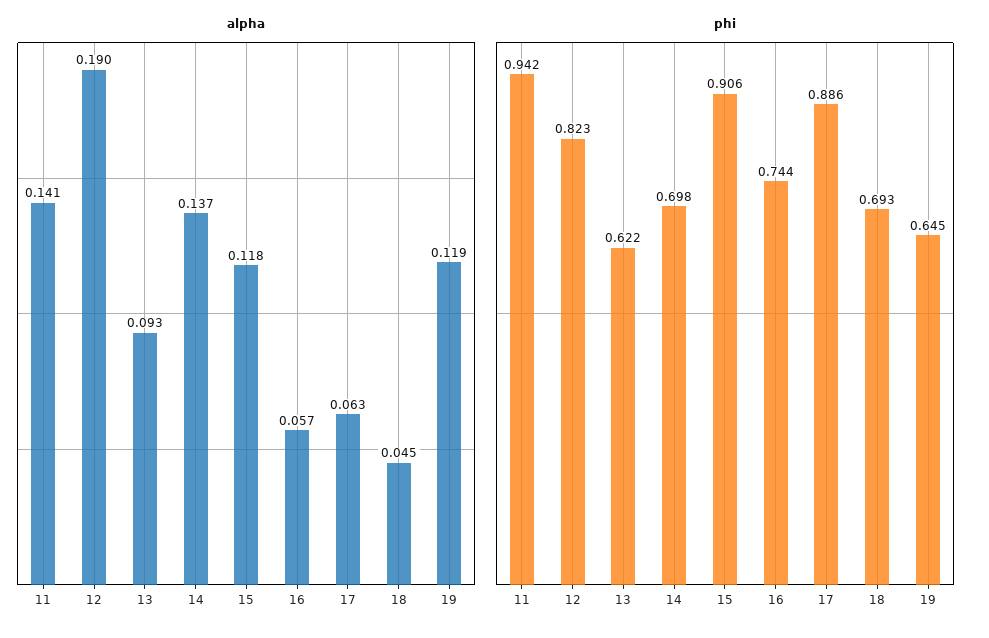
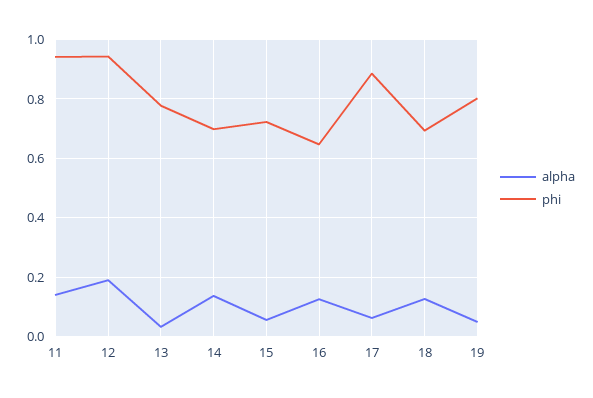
alpha, 13: 0.093 -> 0.025
alpha, 15: 0.118 -> 0.05
alpha, 16: 0.057 -> 0.125
alpha, 18: 0.045 -> 0.125
alpha, 19: 0.119 -> 0.05
phi, 12: 0.823 -> 0.95
phi, 13: 0.622 -> 0.775
phi, 15: 0.906 -> 0.725
phi, 16: 0.744 -> 0.65
phi, 19: 0.645 -> 0.8

